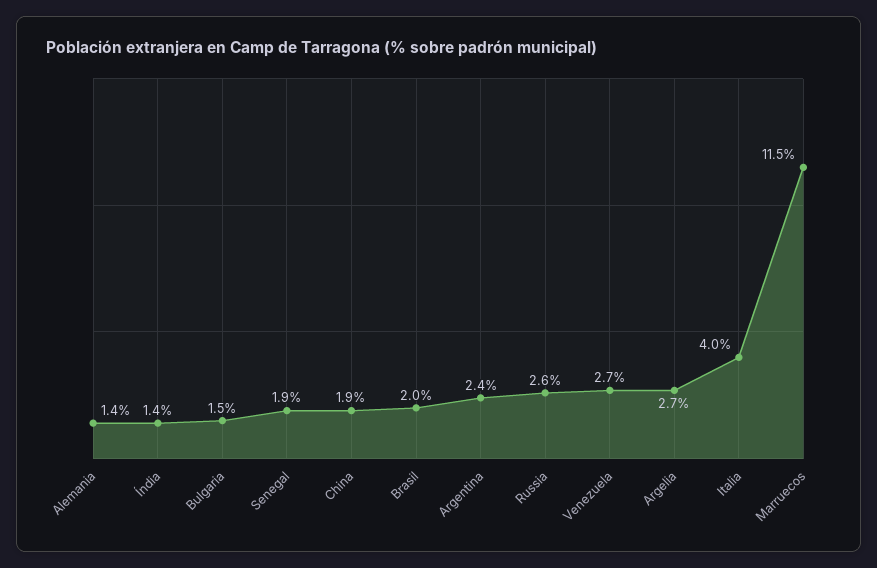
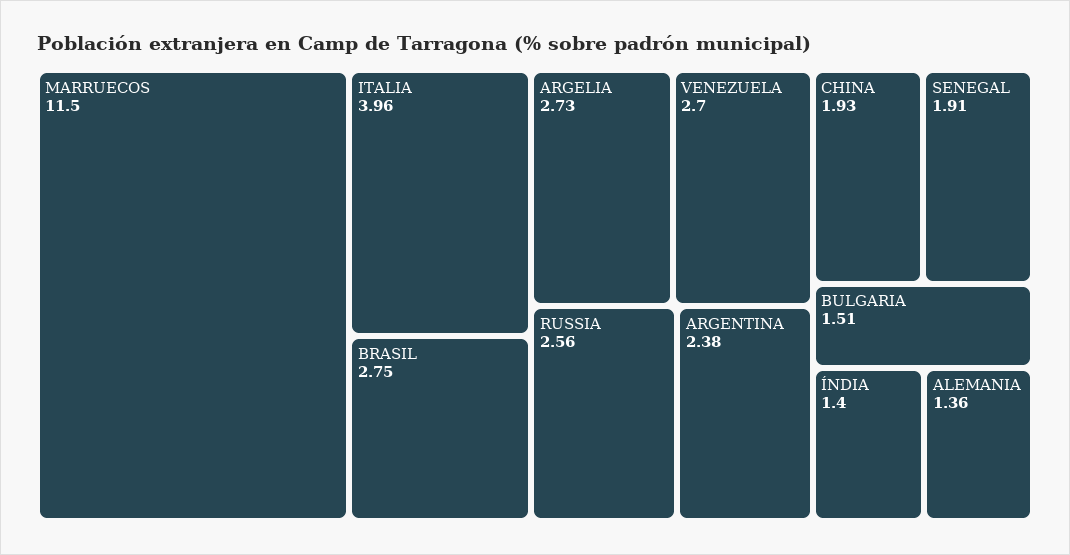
Brasil: 2 -> 2.75

